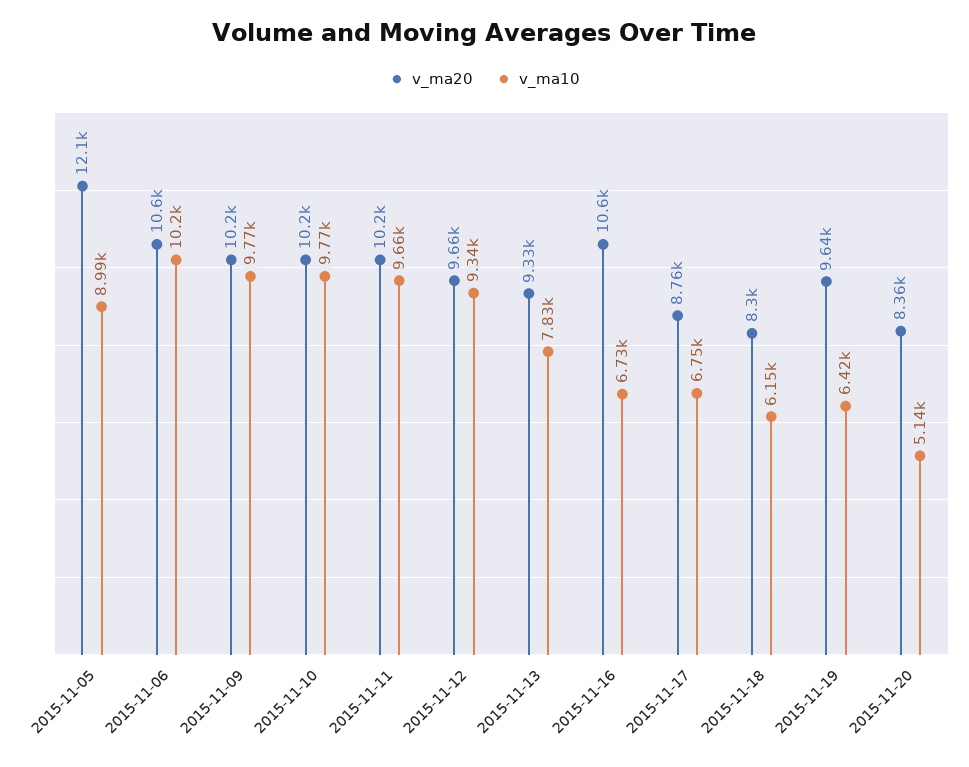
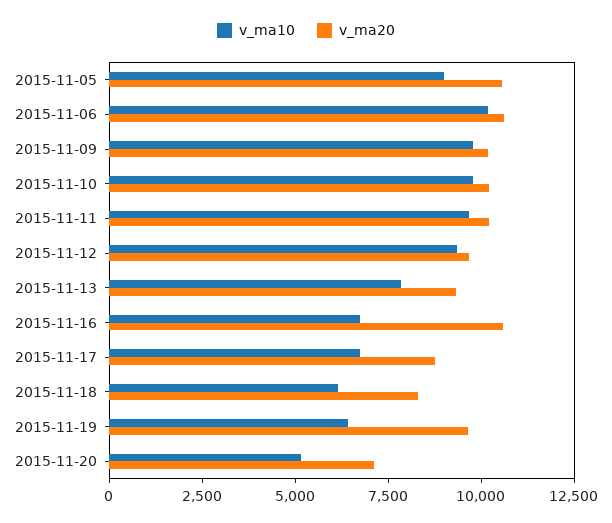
v_ma20, 2015-11-05: 12100 -> 10500
v_ma20, 2015-11-20: 8360 -> 7000

